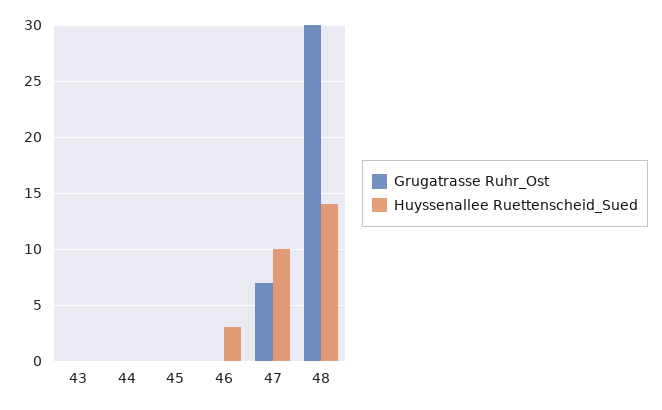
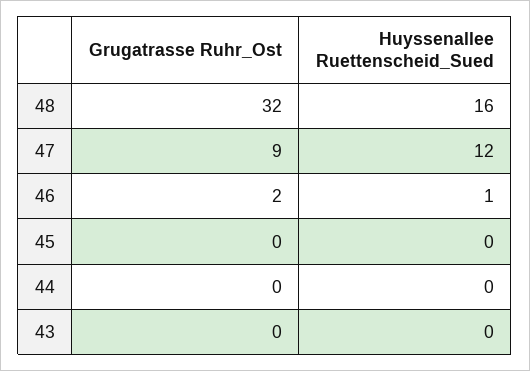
Grugatrasse Ruhr_Ost, 46: 0 -> 2
Huyssenallee Ruettenscheid_Sued, 46: 3 -> 1
Grugatrasse Ruhr_Ost, 47: 7 -> 9
Huyssenallee Ruettenscheid_Sued, 47: 10 -> 12
Grugatrasse Ruhr_Ost, 48: 30 -> 32
Huyssenallee Ruettenscheid_Sued, 48: 14 -> 16

